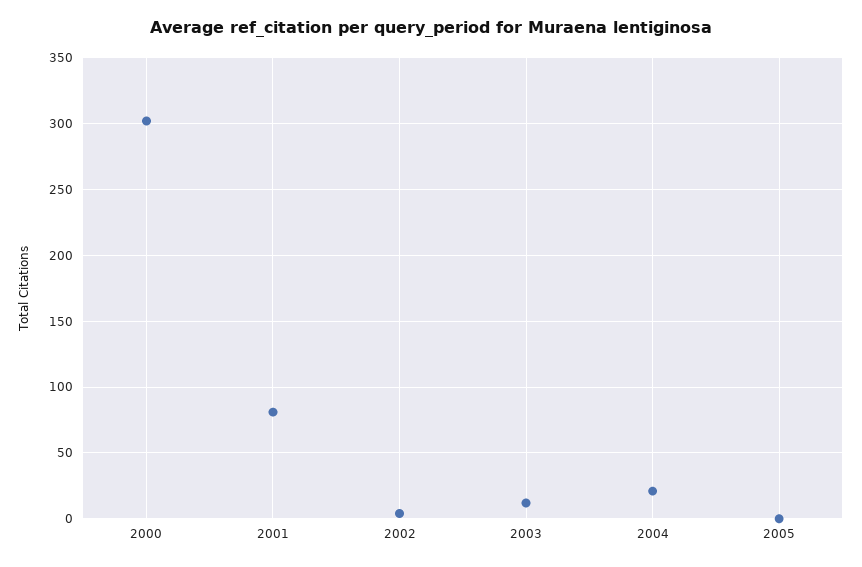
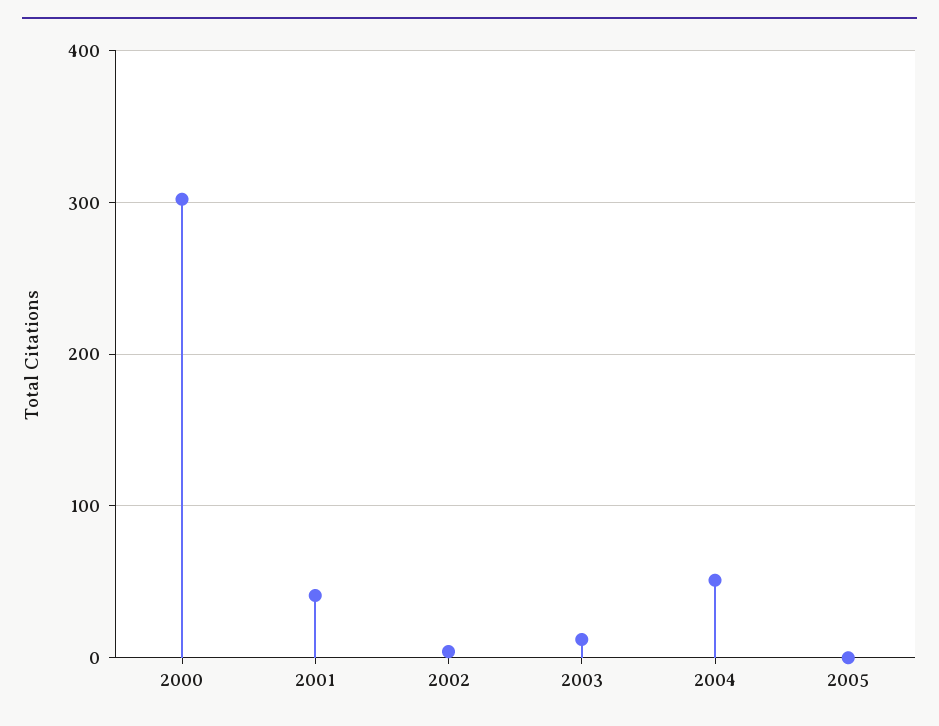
2001: 80 -> 40
2004: 20 -> 50

